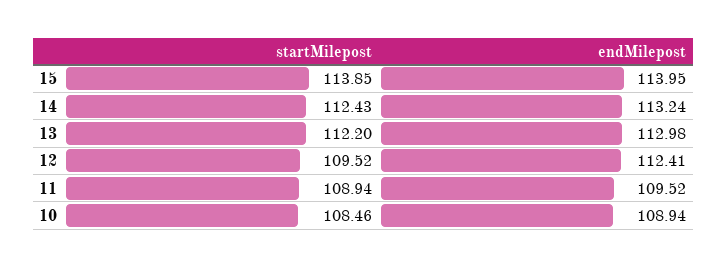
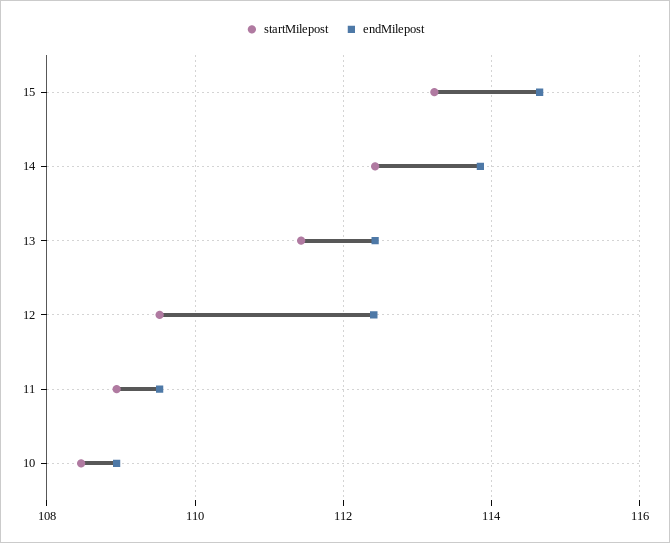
startMilepost, 15: 113.85 -> 113.2
endMilepost, 15: 113.95 -> 114.6
endMilepost, 14: 113.24 -> 113.8
startMilepost, 13: 112.2 -> 111.4
endMilepost, 13: 112.98 -> 112.4

